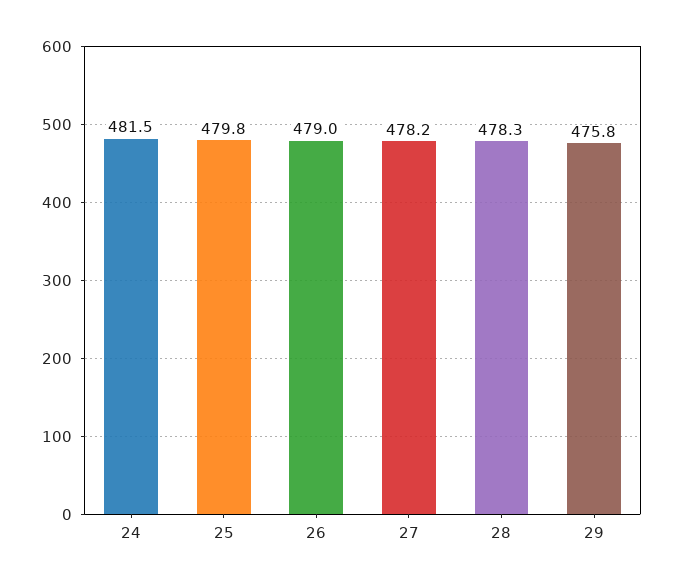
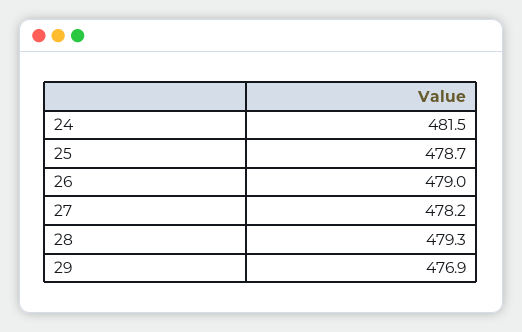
25: 479.8 -> 478.7
28: 478.3 -> 479.3
29: 475.8 -> 476.9

